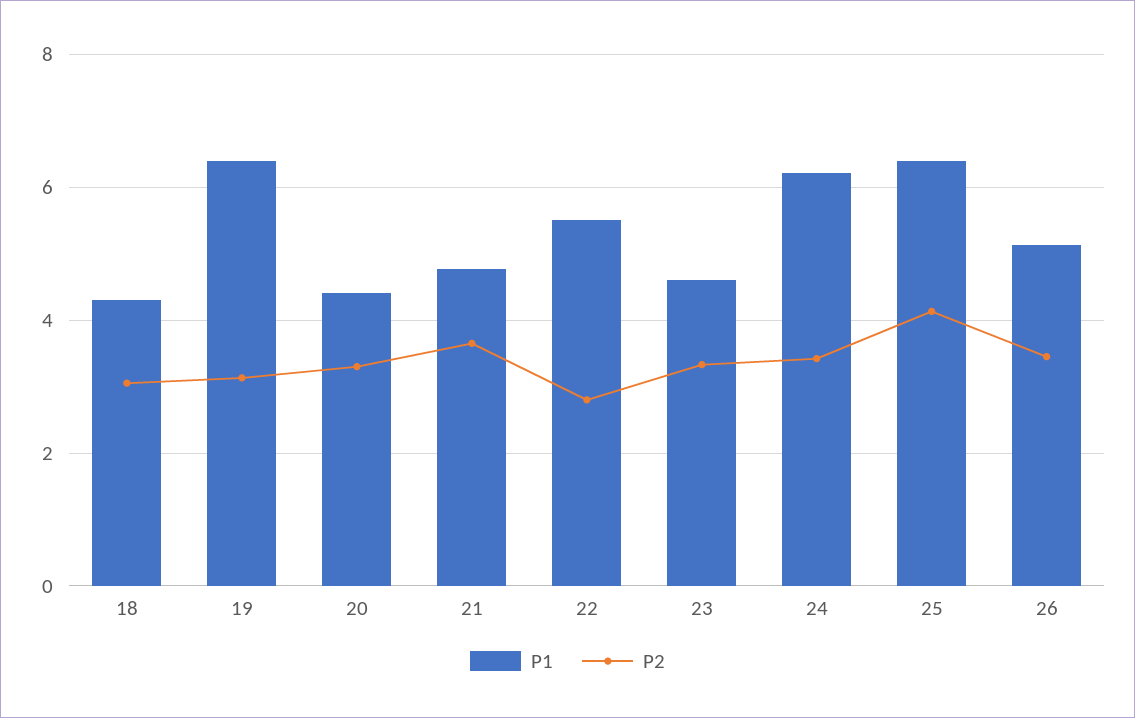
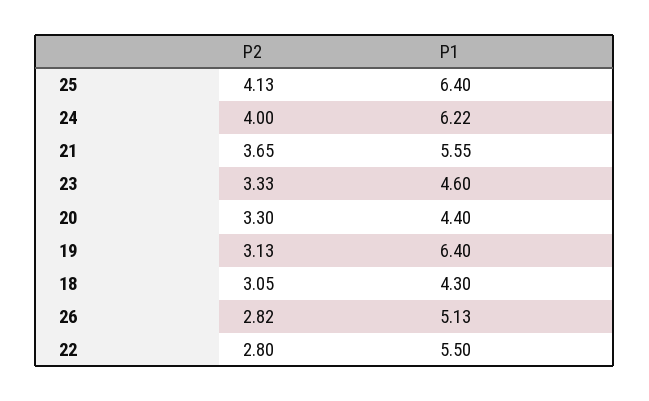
P1, 21: 4.8 -> 5.55
P2, 24: 3.4 -> 4
P2, 26: 3.4 -> 2.82

